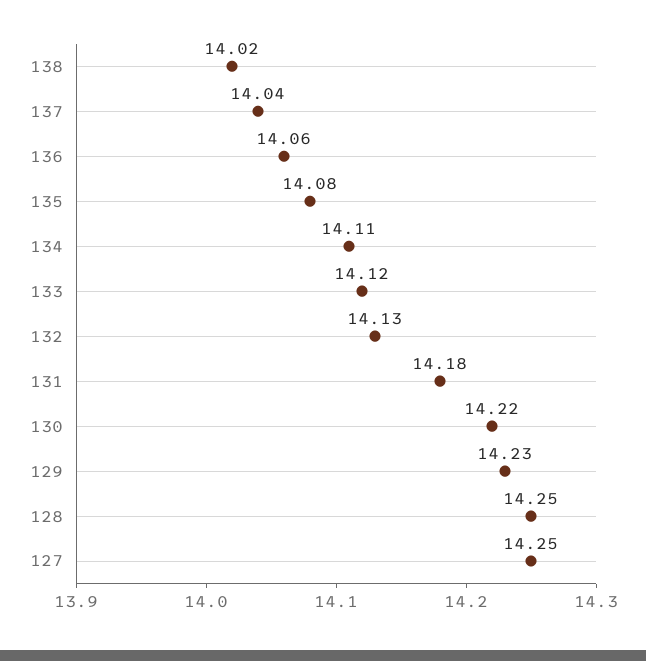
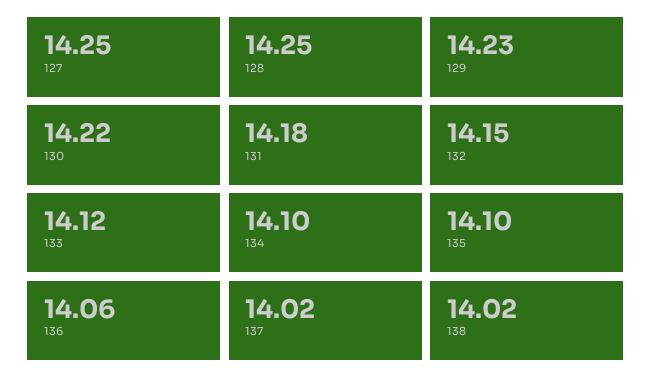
137: 14.04 -> 14.02
135: 14.08 -> 14.1
134: 14.11 -> 14.1
132: 14.13 -> 14.15

